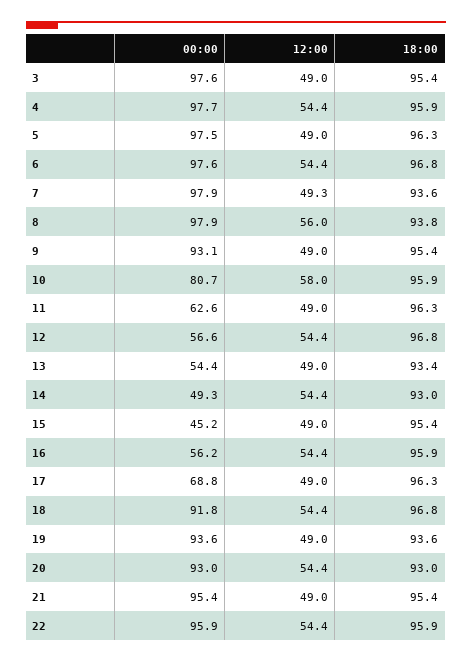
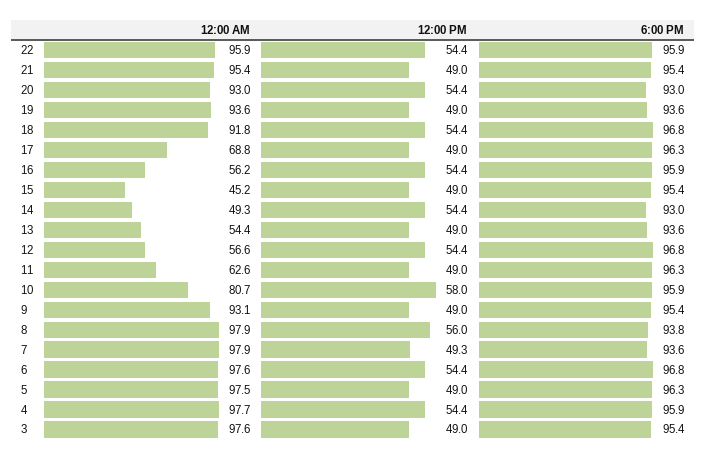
18:00, 13: 93.4 -> 93.6

